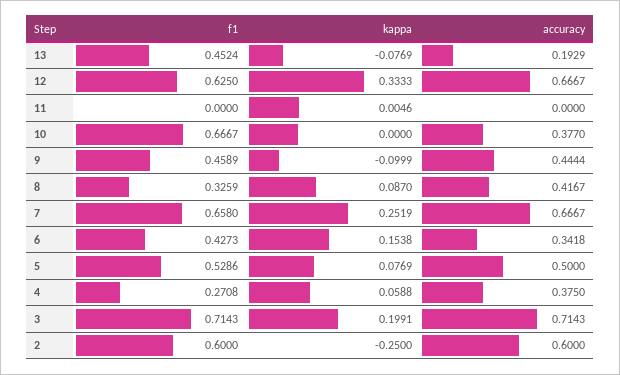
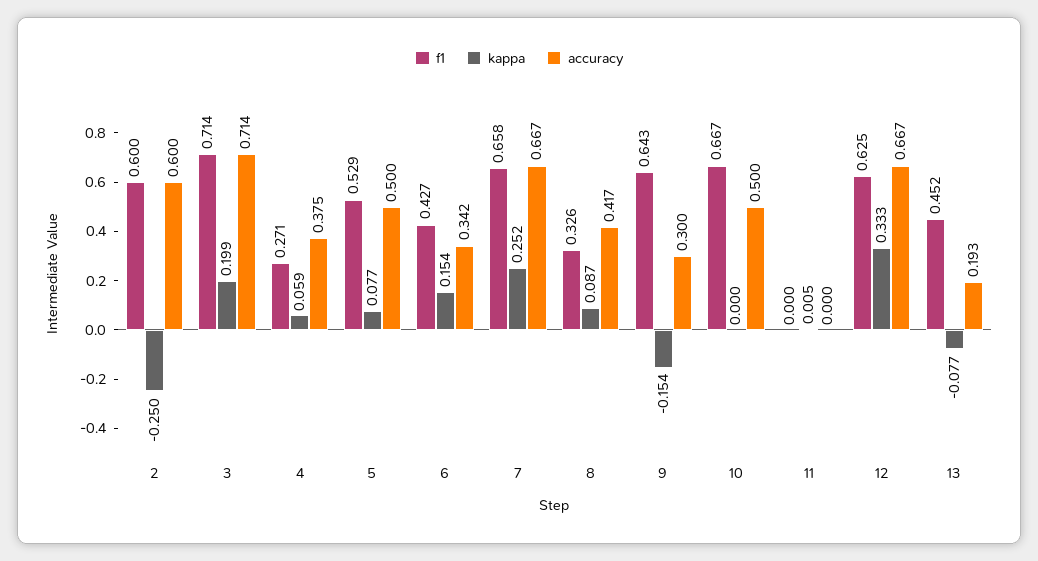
accuracy, 10: 0.377 -> 0.5
f1, 9: 0.4589 -> 0.643
kappa, 9: -0.0999 -> -0.154
accuracy, 9: 0.4444 -> 0.3

